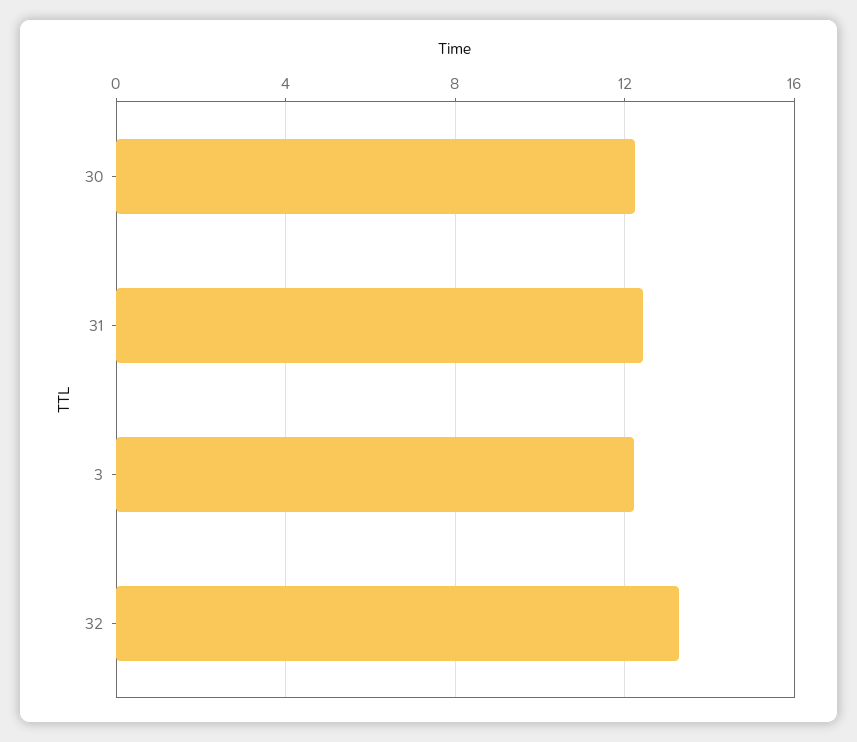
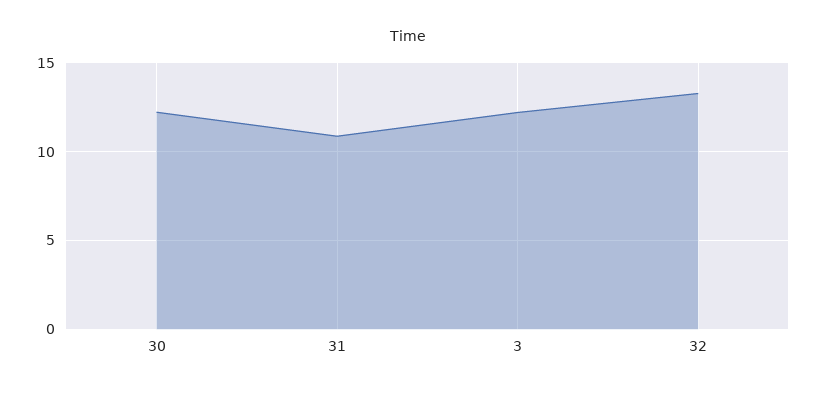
31: 12.5 -> 11

